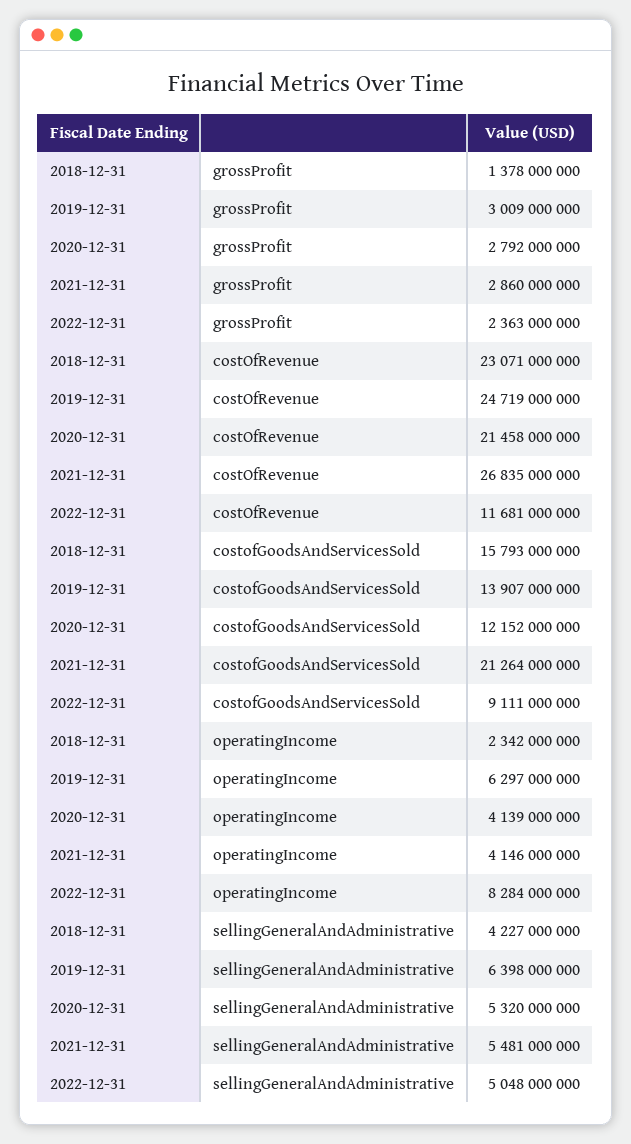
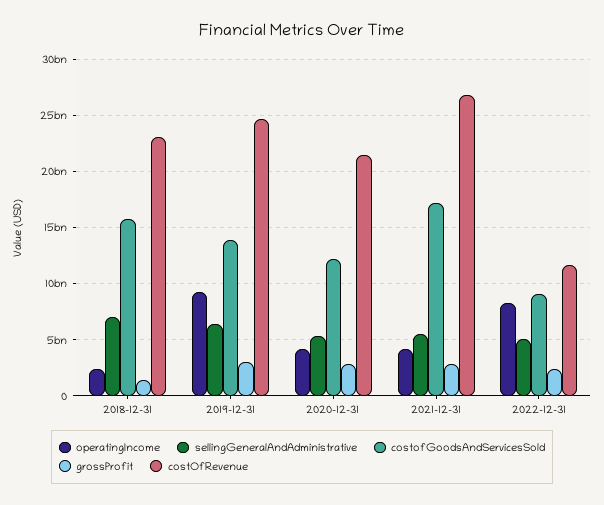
costofGoodsAndServicesSold, 2021-12-31: 21264000000 -> 17000000000
operatingIncome, 2019-12-31: 6297000000 -> 9000000000
sellingGeneralAndAdministrative, 2018-12-31: 4227000000 -> 7000000000

